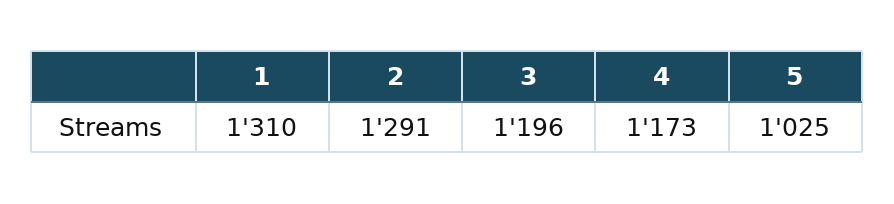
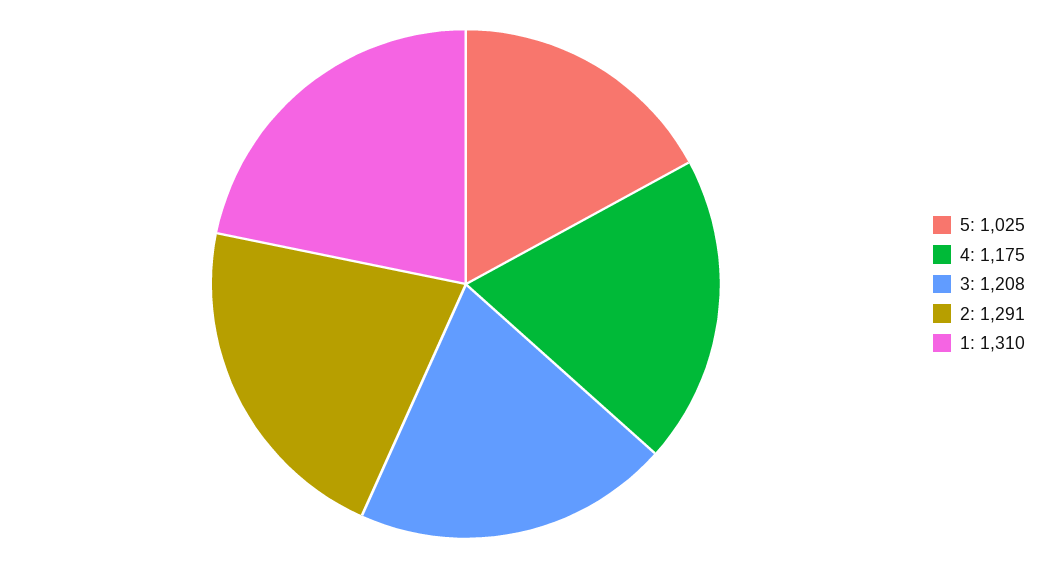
3: 1196 -> 1208
4: 1173 -> 1175

